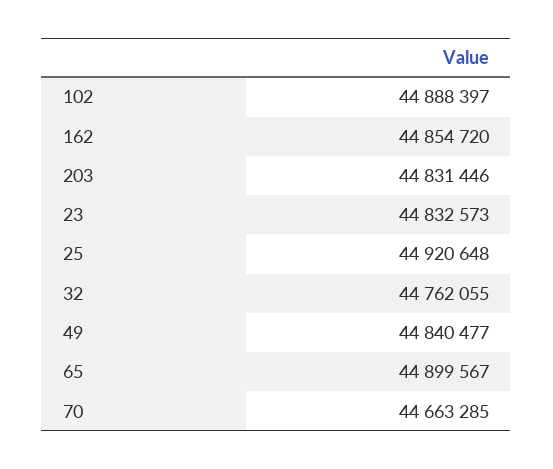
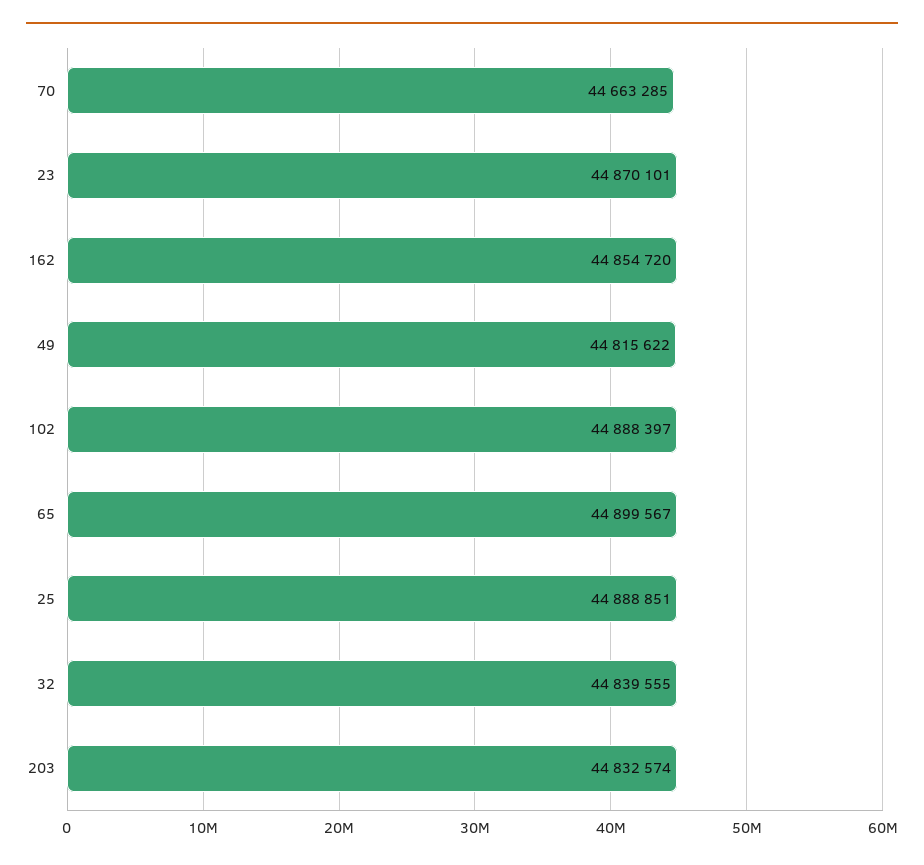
203: 44831446 -> 44832574
23: 44832573 -> 44870101
25: 44920648 -> 44888851
32: 44762055 -> 44839555
49: 44840477 -> 44815622

